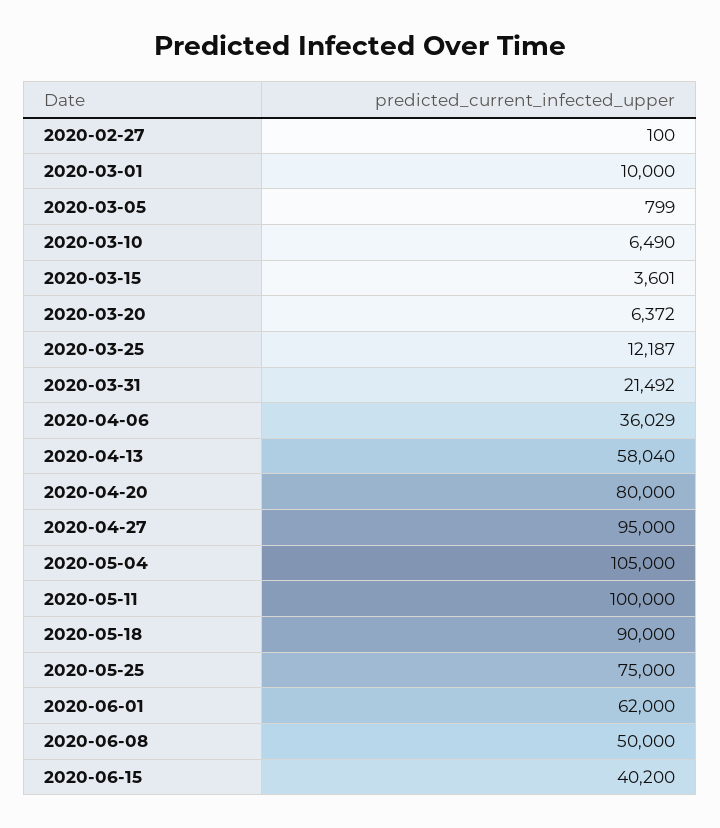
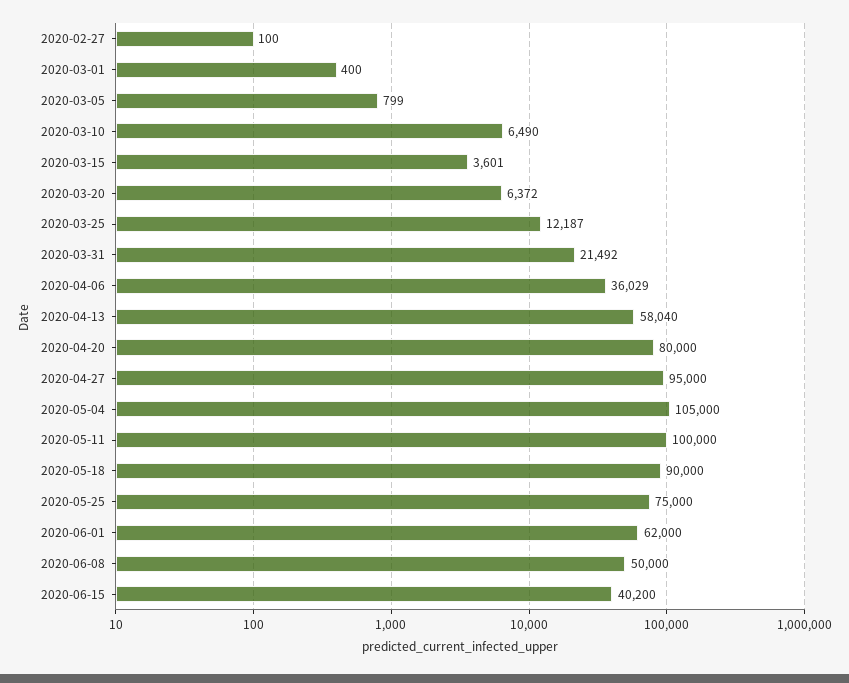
2020-03-01: 10000 -> 400

